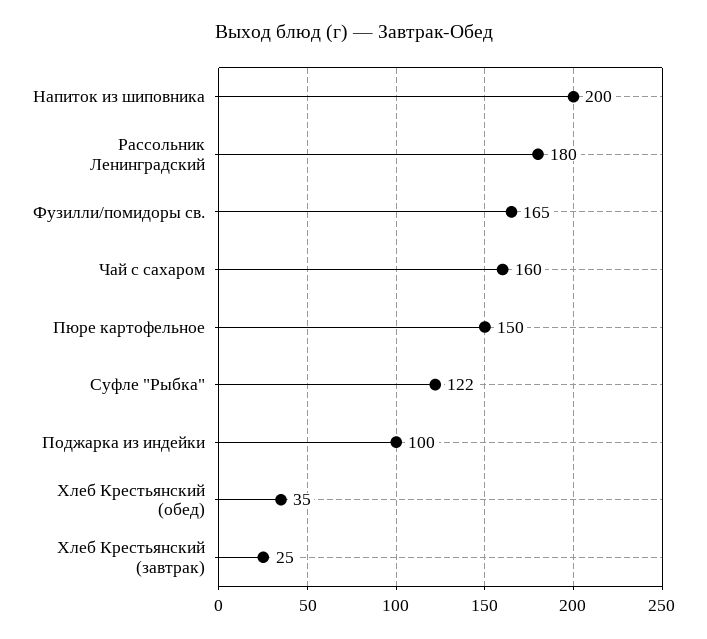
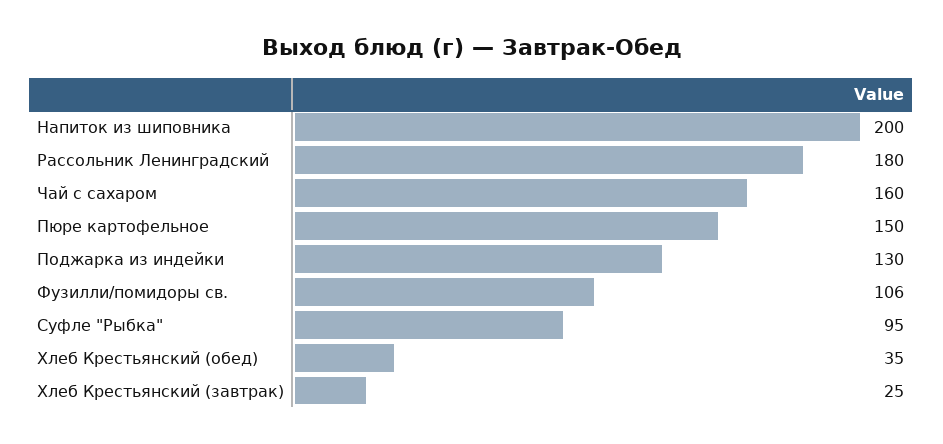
Фузилли/помидоры св.: 165 -> 106
Суфле "Рыбка": 122 -> 95
Поджарка из индейки: 100 -> 130

